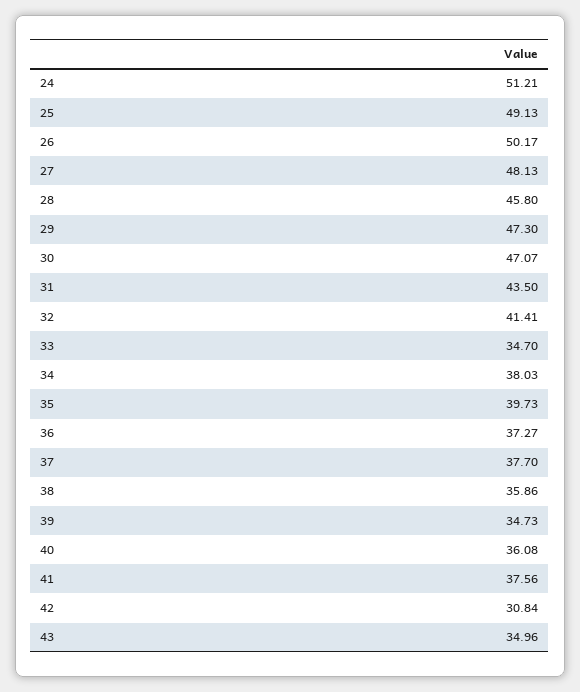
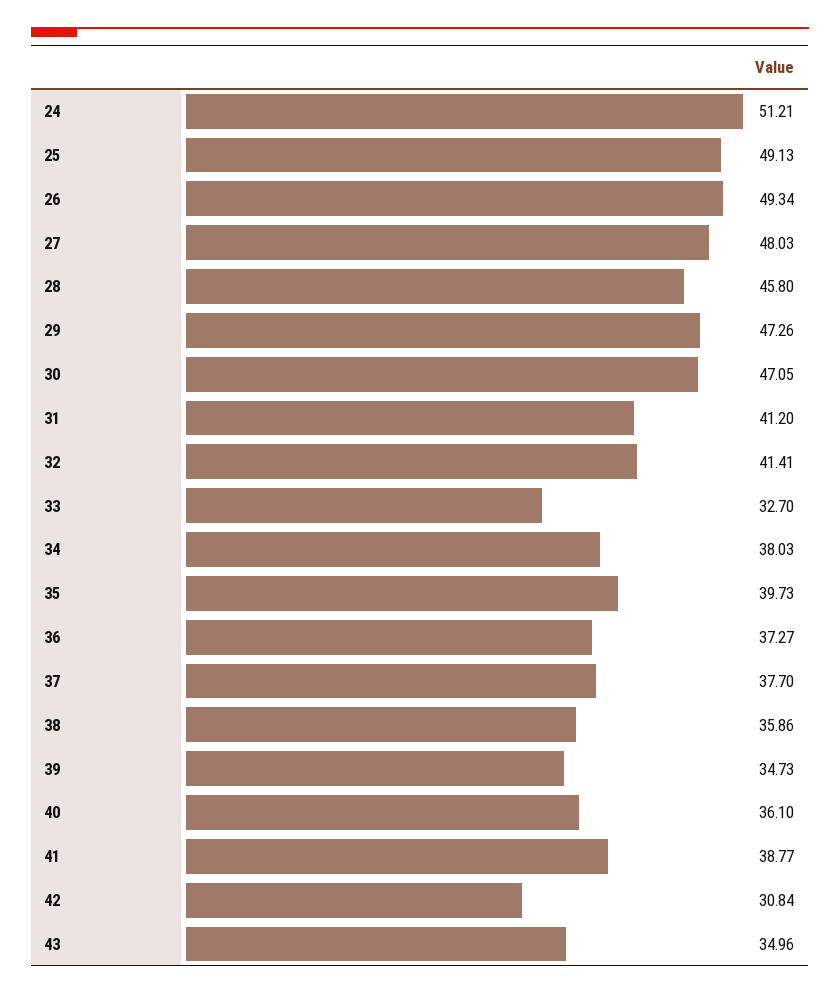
26: 50.17 -> 49.34
27: 48.13 -> 48.03
29: 47.3 -> 47.26
30: 47.07 -> 47.05
31: 43.5 -> 41.2
33: 34.7 -> 32.7
40: 36.08 -> 36.1
41: 37.56 -> 38.77

